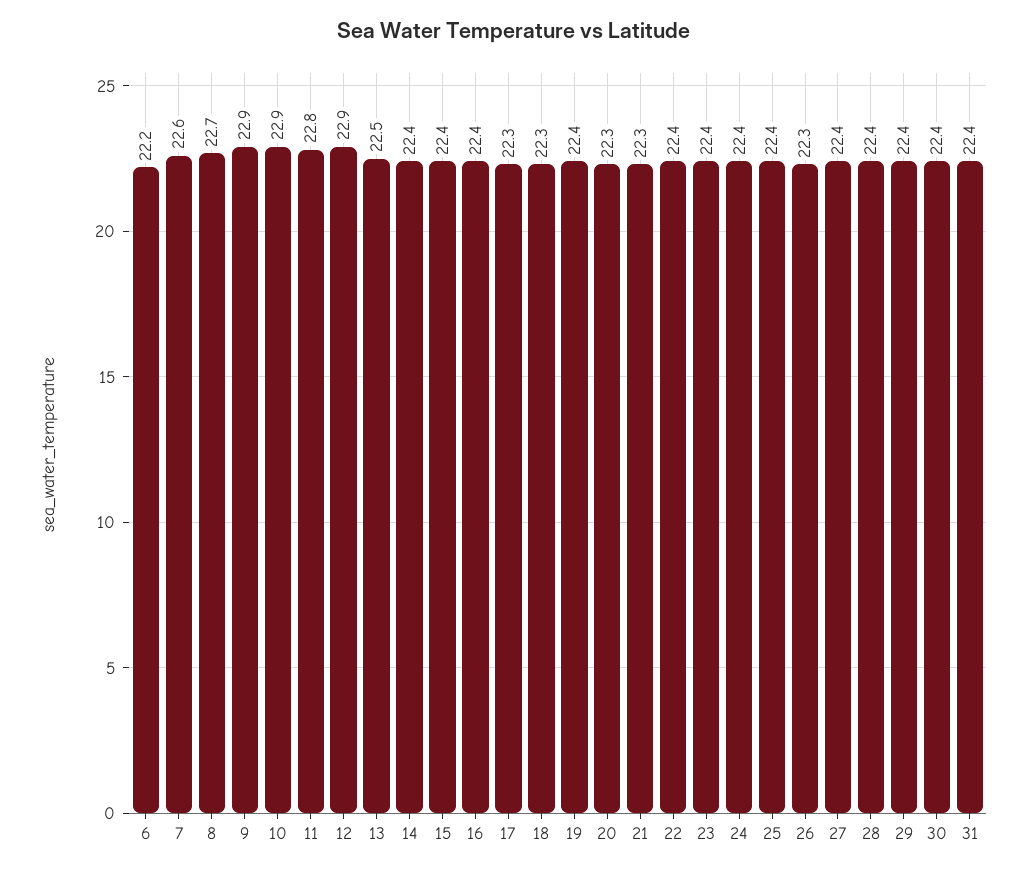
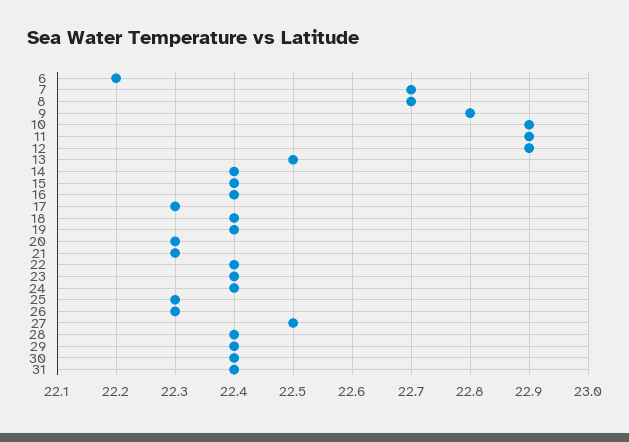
7: 22.6 -> 22.7
9: 22.9 -> 22.8
11: 22.8 -> 22.9
18: 22.3 -> 22.4
25: 22.4 -> 22.3
27: 22.4 -> 22.5

